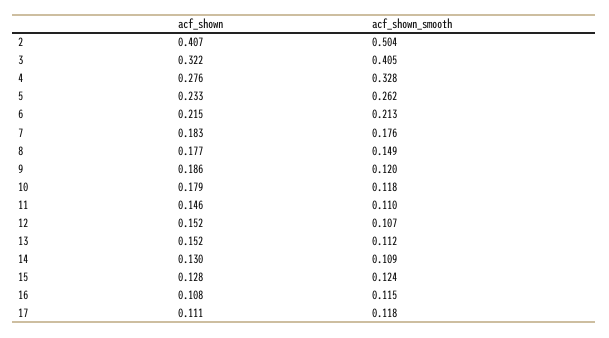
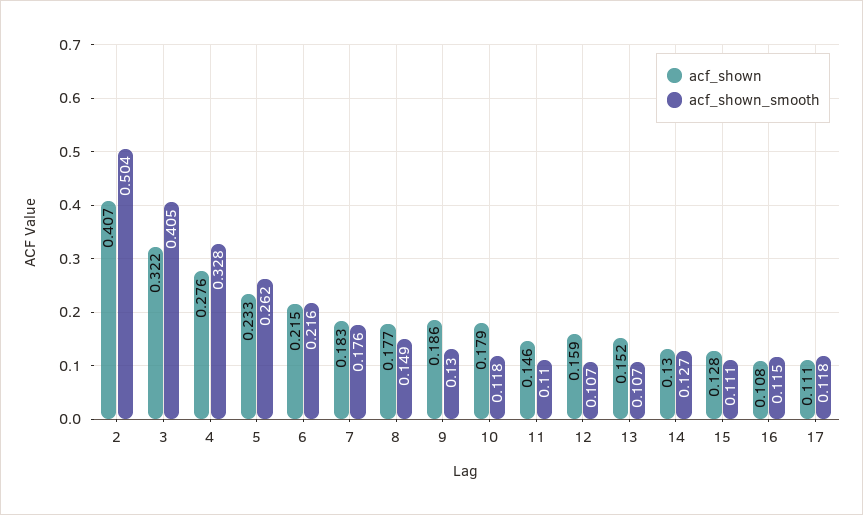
acf_shown_smooth, 6: 0.213 -> 0.216
acf_shown_smooth, 9: 0.12 -> 0.13
acf_shown, 12: 0.152 -> 0.159
acf_shown_smooth, 13: 0.112 -> 0.107
acf_shown_smooth, 14: 0.109 -> 0.127
acf_shown_smooth, 15: 0.124 -> 0.111

